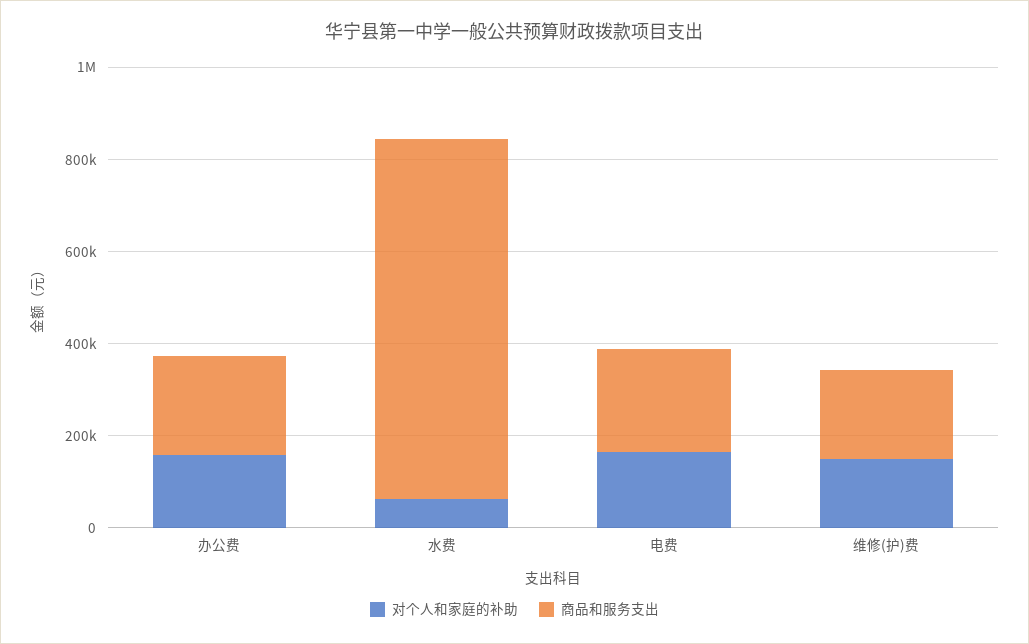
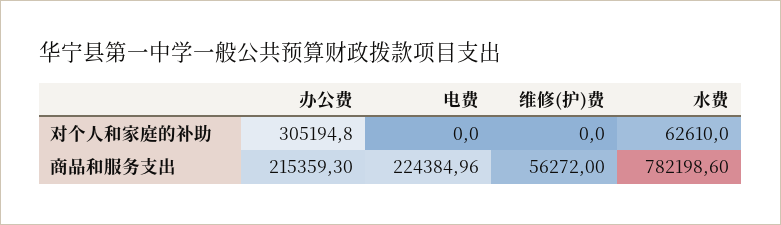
对个人和家庭的补助, 办公费: 150000 -> 305194.8
对个人和家庭的补助, 电费: 150000 -> 0
对个人和家庭的补助, 维修(护)费: 150000 -> 0
商品和服务支出, 维修(护)费: 200000 -> 56272

